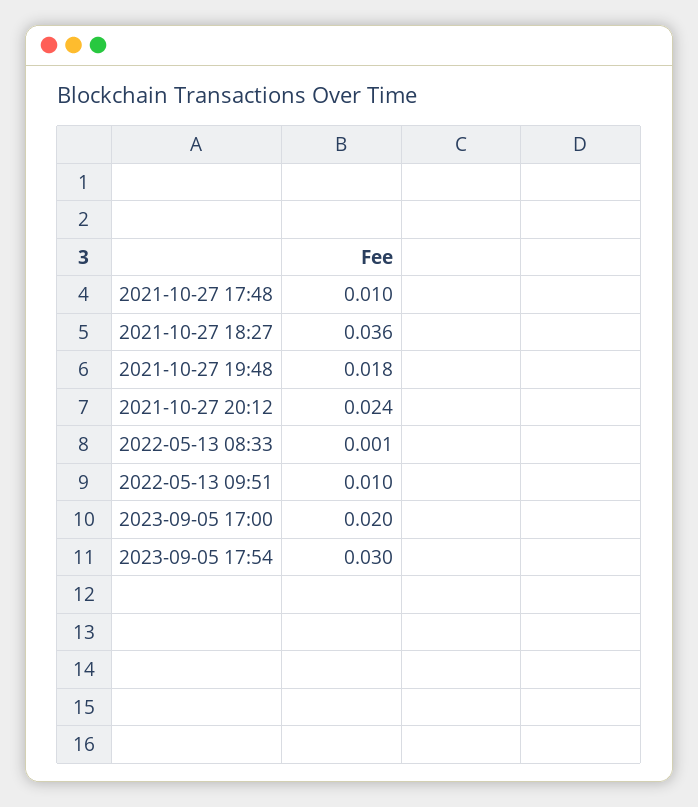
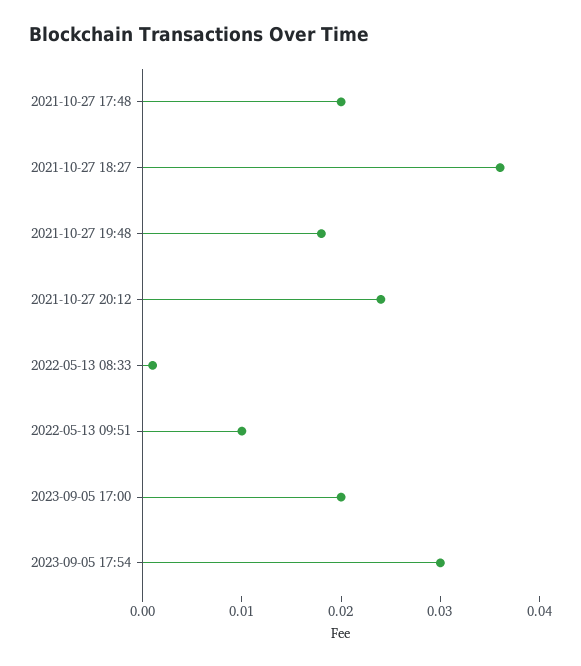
2021-10-27 17:48: 0.01 -> 0.02

